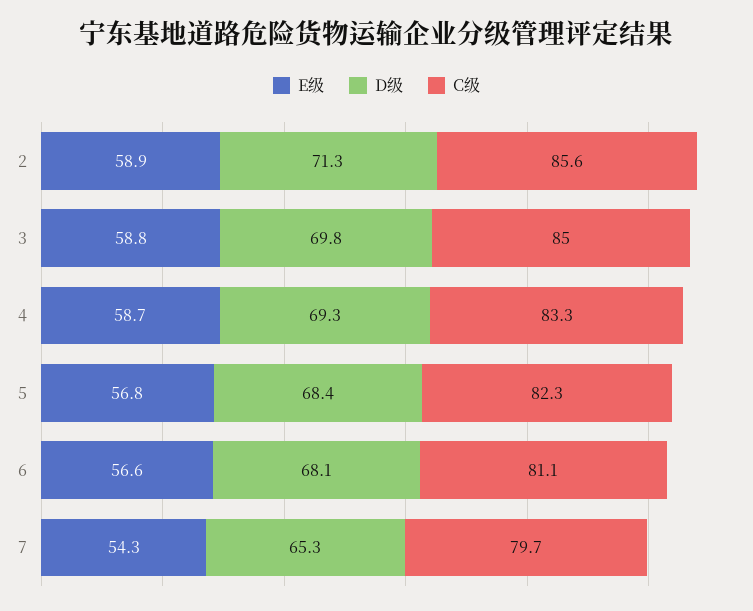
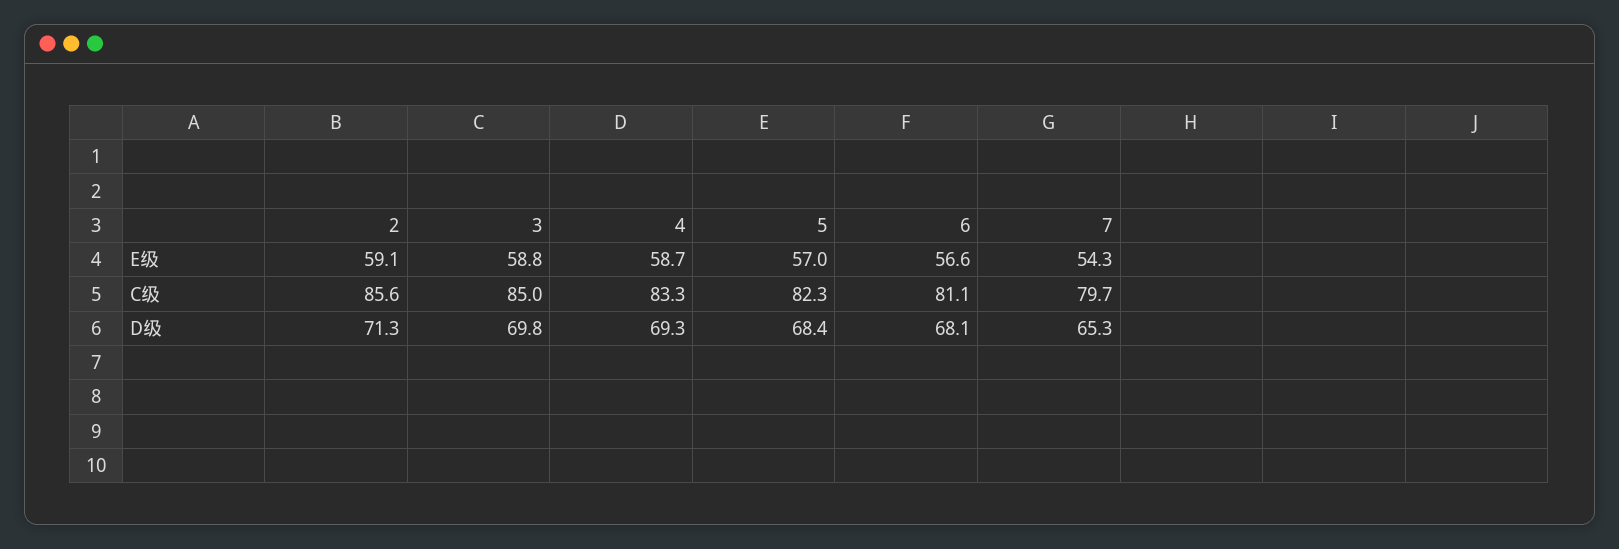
E级, 2: 58.9 -> 59.1
E级, 5: 56.8 -> 57

